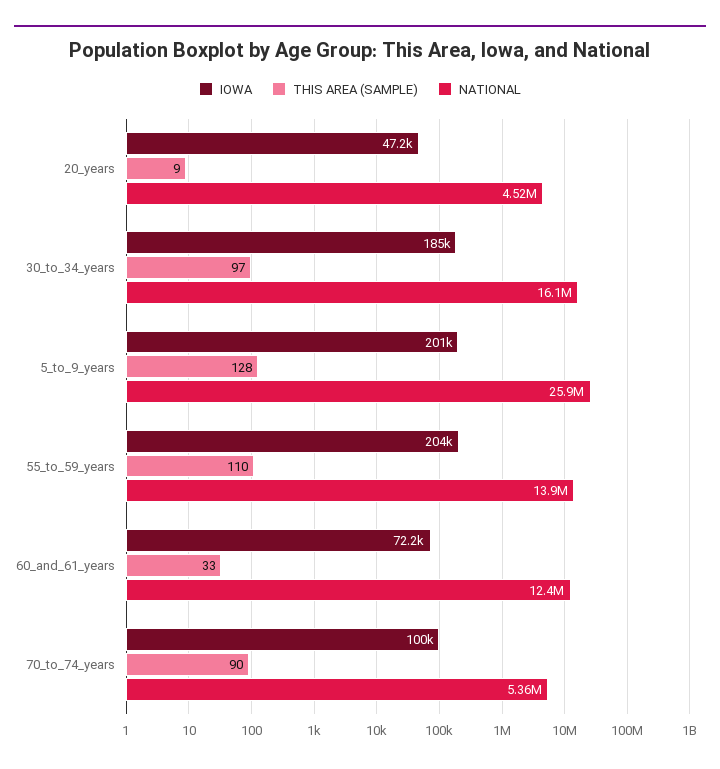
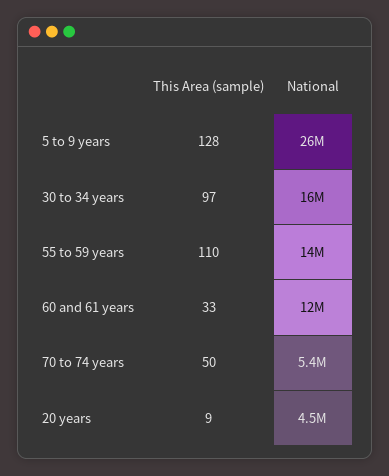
IOWA, 20_years: 47200 -> none
IOWA, 30_to_34_years: 185000 -> none
IOWA, 5_to_9_years: 201000 -> none
IOWA, 55_to_59_years: 204000 -> none
IOWA, 60_and_61_years: 72200 -> none
IOWA, 70_to_74_years: 100000 -> none
THIS AREA (SAMPLE), 70_to_74_years: 90 -> 50

